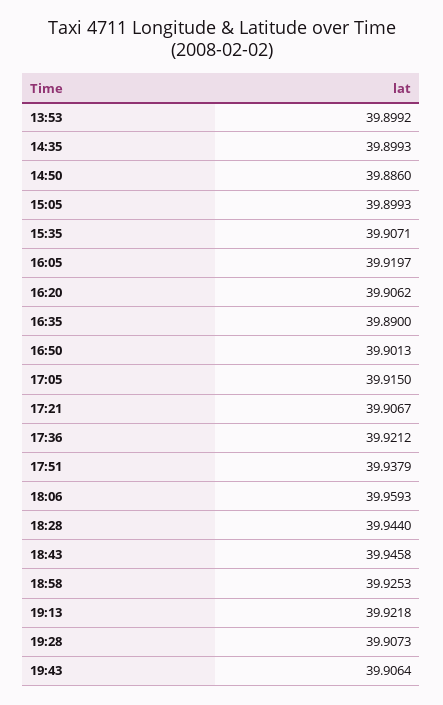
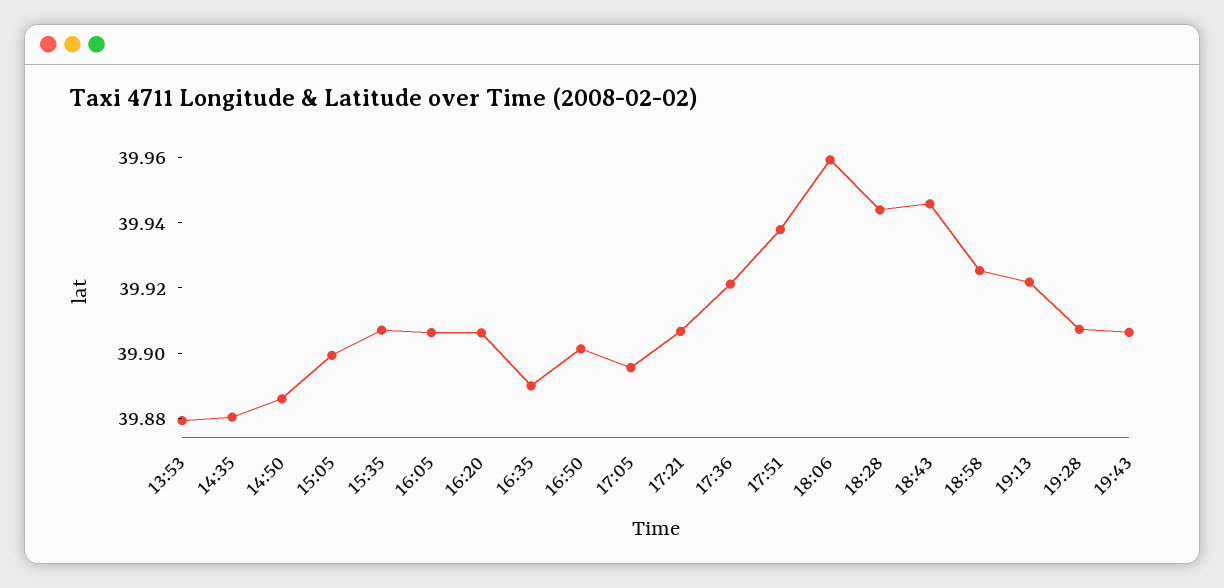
13:53: 39.8992 -> 39.88
14:35: 39.8993 -> 39.88
16:05: 39.9197 -> 39.905
17:05: 39.915 -> 39.895

